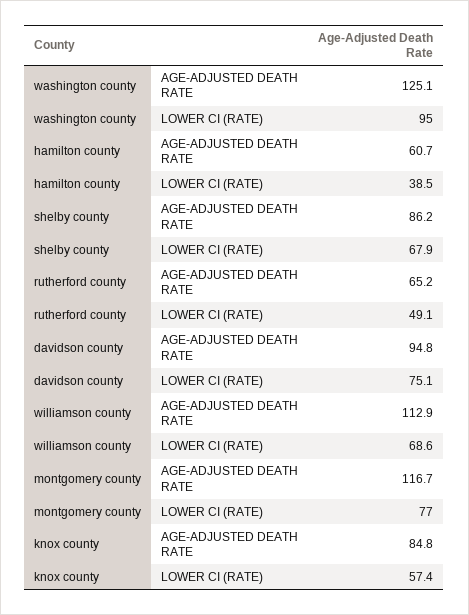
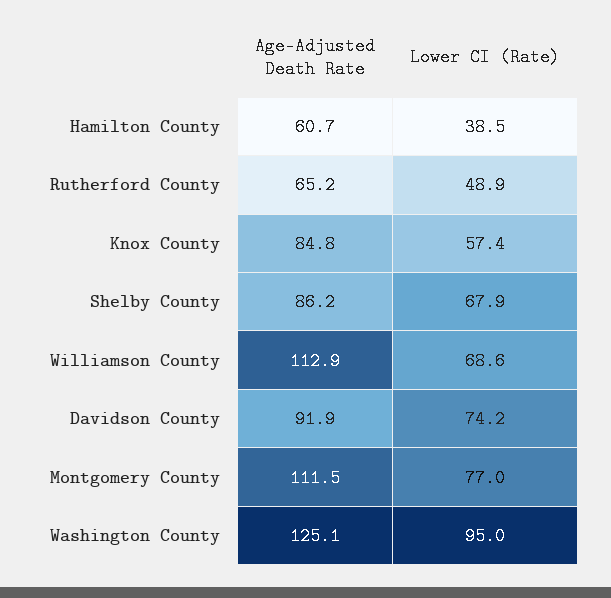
rutherford county, LOWER CI (RATE): 49.1 -> 48.9
davidson county, AGE-ADJUSTED DEATH RATE: 94.8 -> 91.9
davidson county, LOWER CI (RATE): 75.1 -> 74.2
montgomery county, AGE-ADJUSTED DEATH RATE: 116.7 -> 111.5

